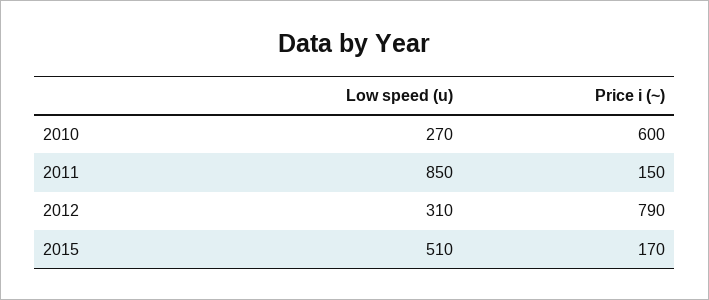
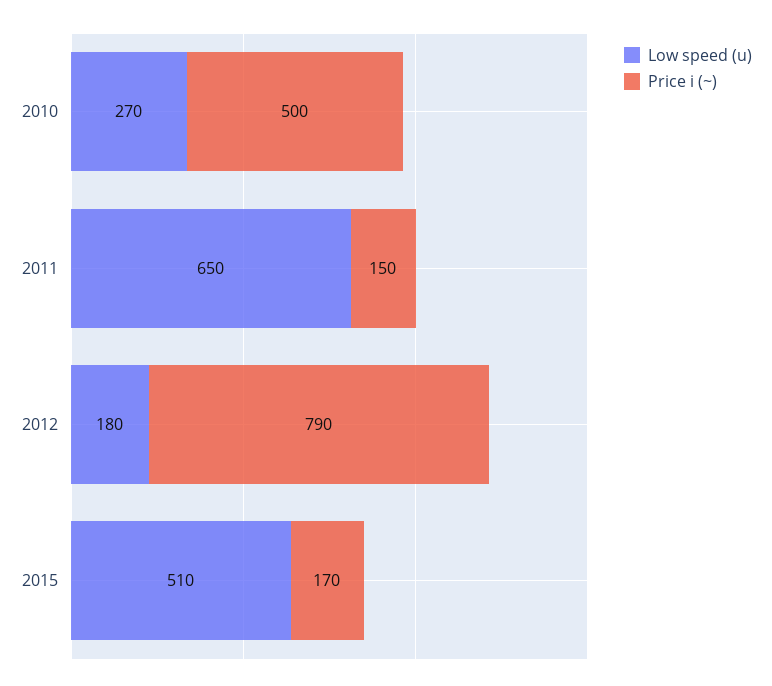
Price i (~), 2010: 600 -> 500
Low speed (u), 2011: 850 -> 650
Low speed (u), 2012: 310 -> 180

